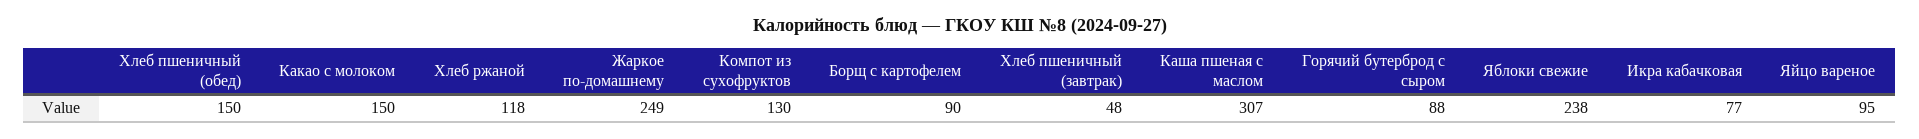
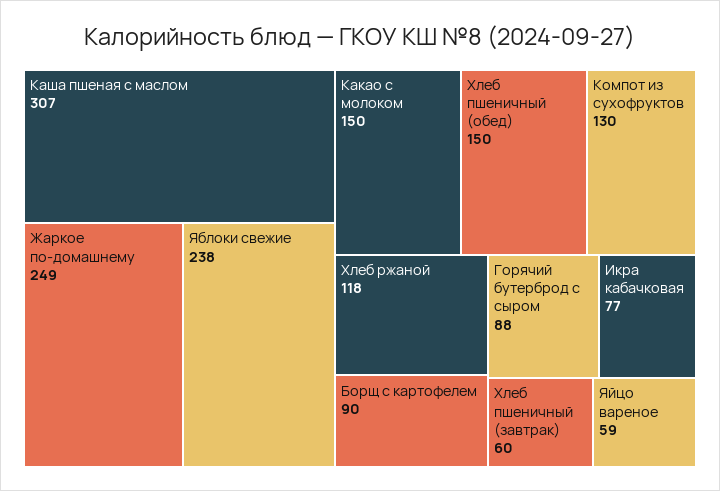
Хлеб пшеничный (завтрак): 48 -> 60
Яйцо вареное: 95 -> 59

